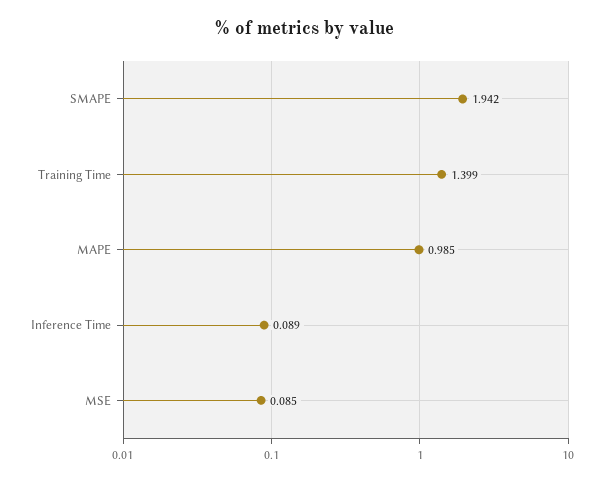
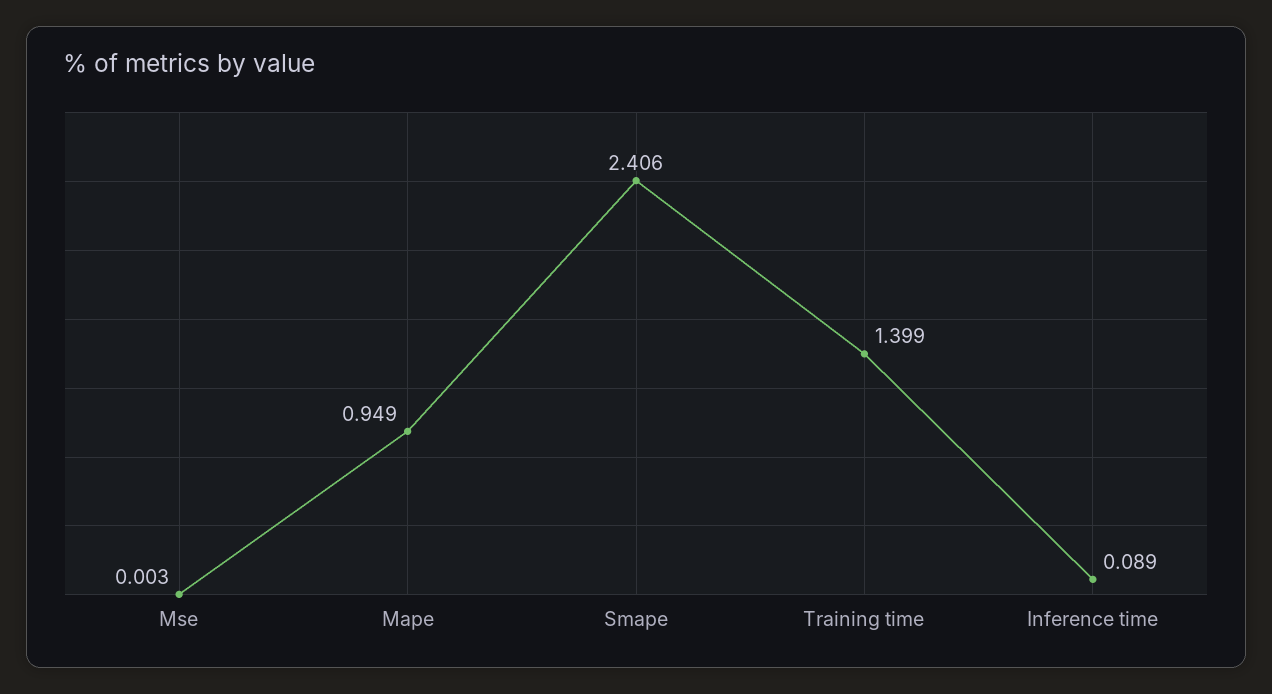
SMAPE: 1.942 -> 2.406
MAPE: 0.985 -> 0.949
MSE: 0.085 -> 0.003

